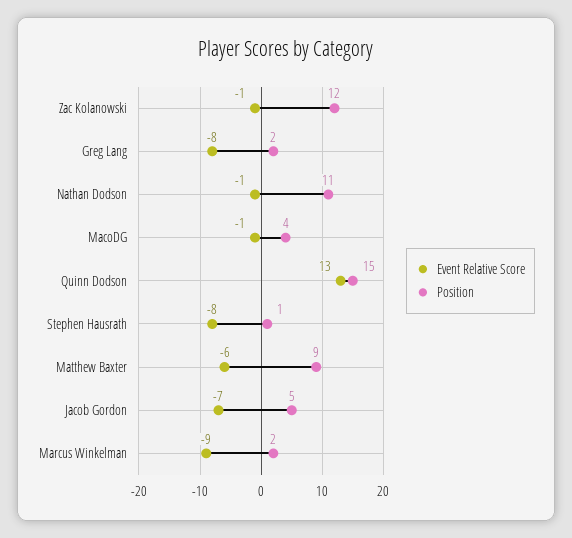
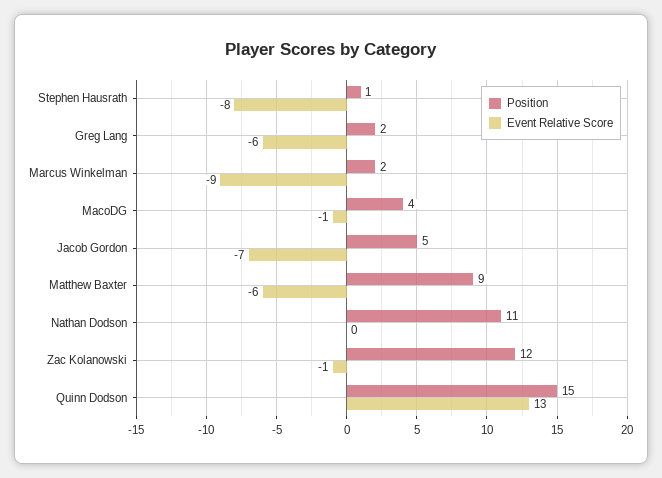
Event Relative Score, Greg Lang: -8 -> -6
Event Relative Score, Nathan Dodson: -1 -> 0

